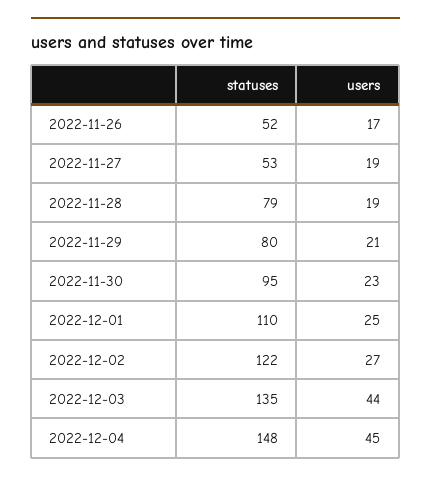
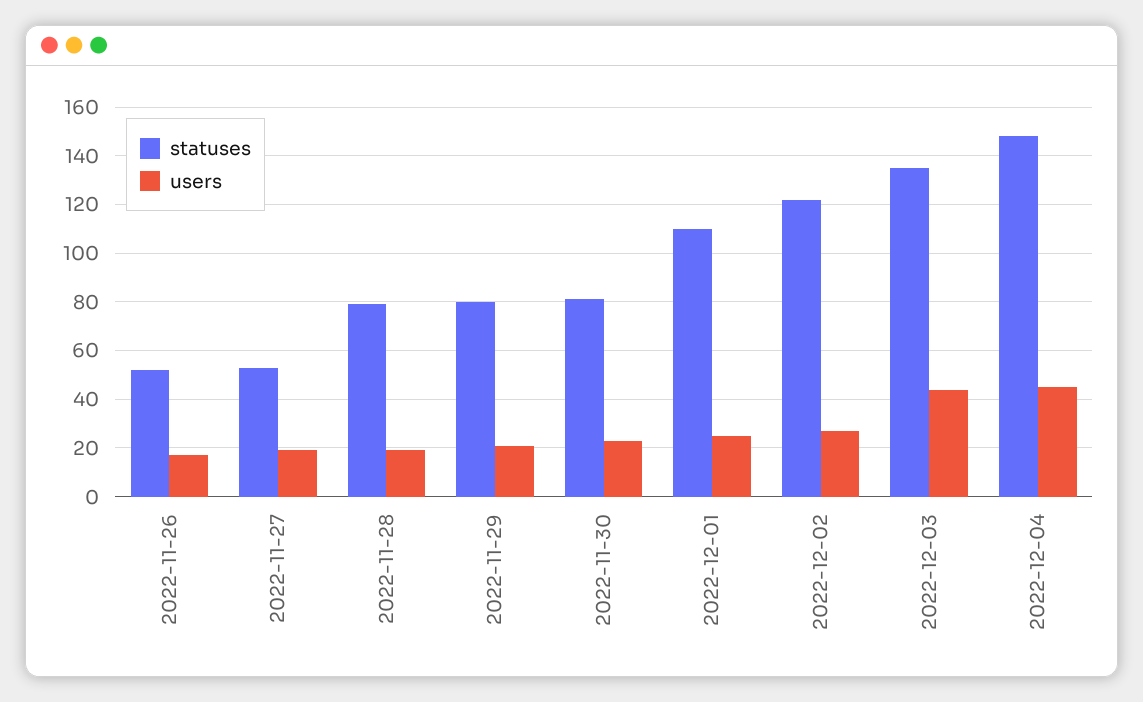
statuses, 2022-11-30: 95 -> 80

